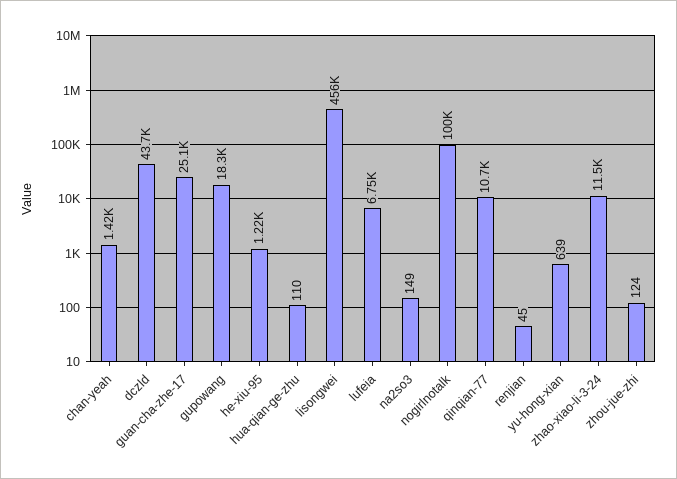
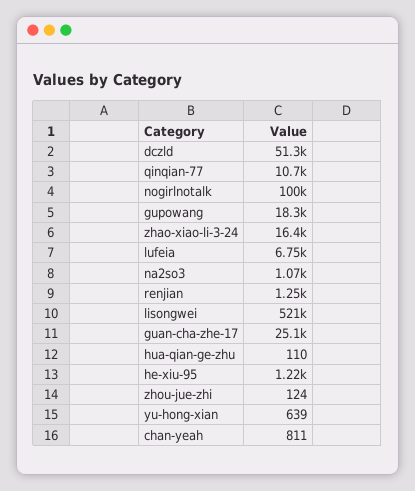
chan-yeah: 1420 -> 811
dczld: 43700 -> 51300
lisongwei: 456000 -> 521000
na2so3: 149 -> 1070
renjian: 45 -> 1250
zhao-xiao-li-3-24: 11500 -> 16400

